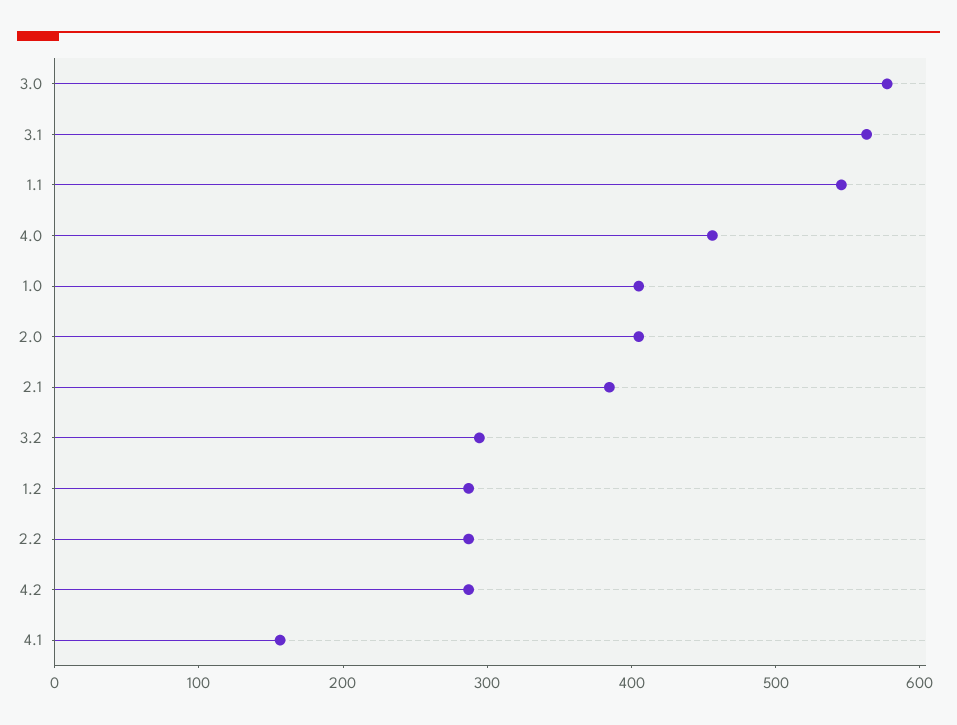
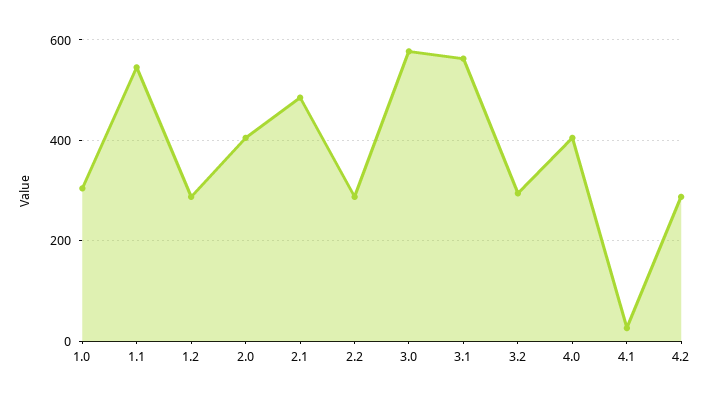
4.0: 460 -> 400
1.0: 400 -> 300
2.1: 380 -> 480
4.1: 160 -> 20

